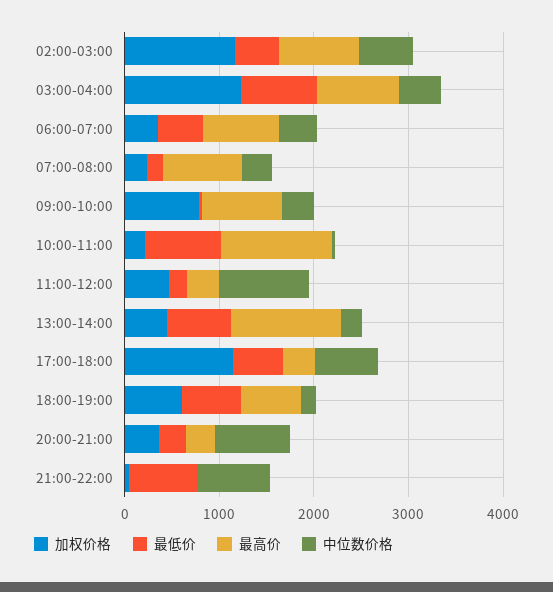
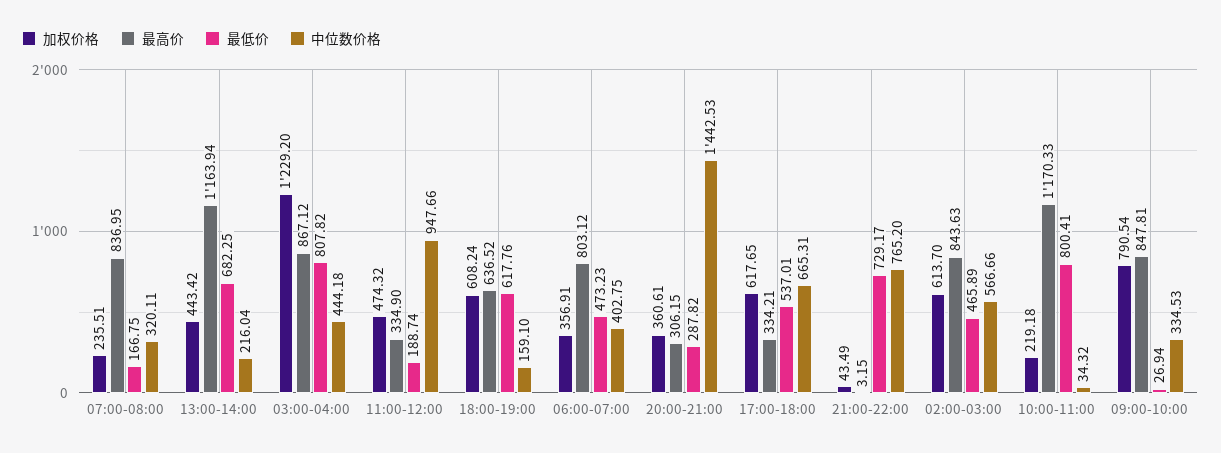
加权价格, 02:00-03:00: 1200 -> 613.7
加权价格, 17:00-18:00: 1200 -> 617.65
中位数价格, 20:00-21:00: 800 -> 1442.53

